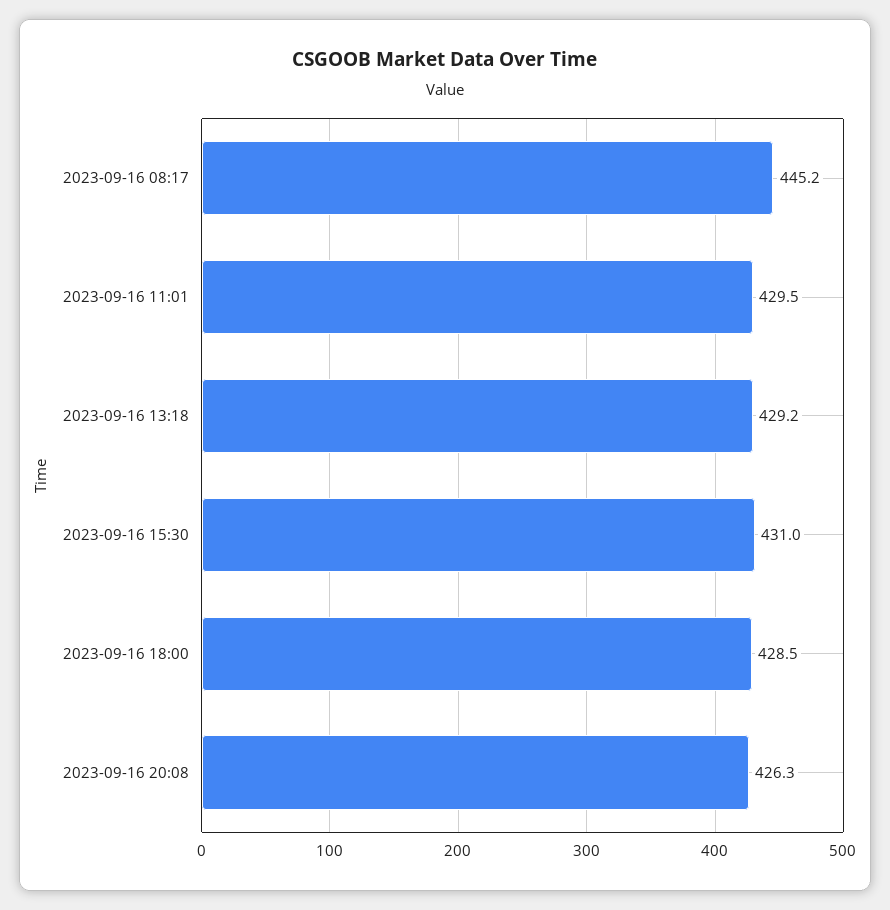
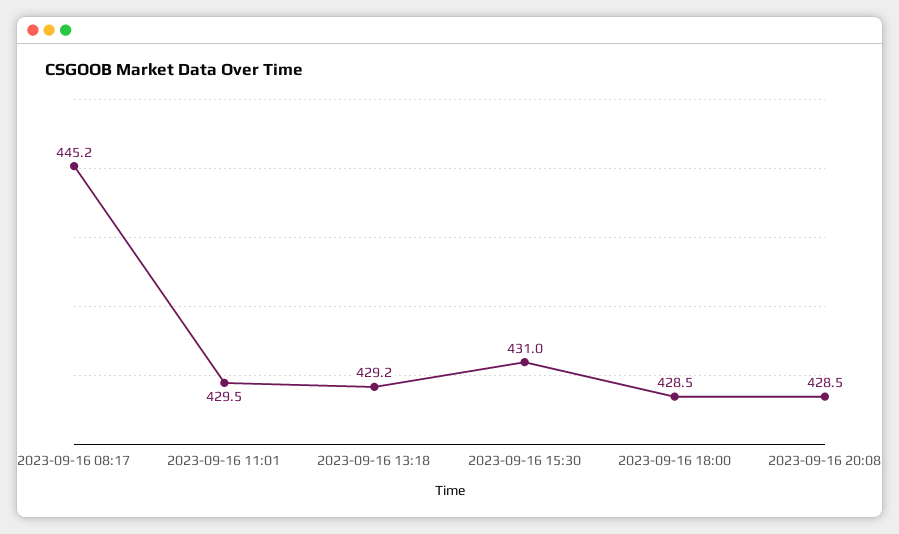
2023-09-16 20:08: 426.3 -> 428.5

